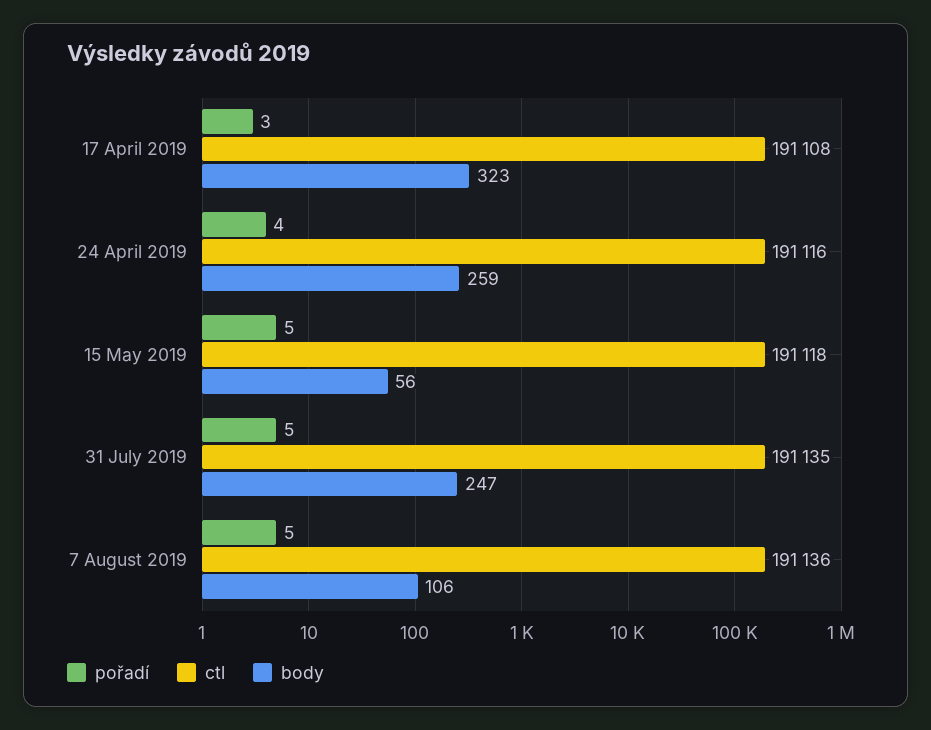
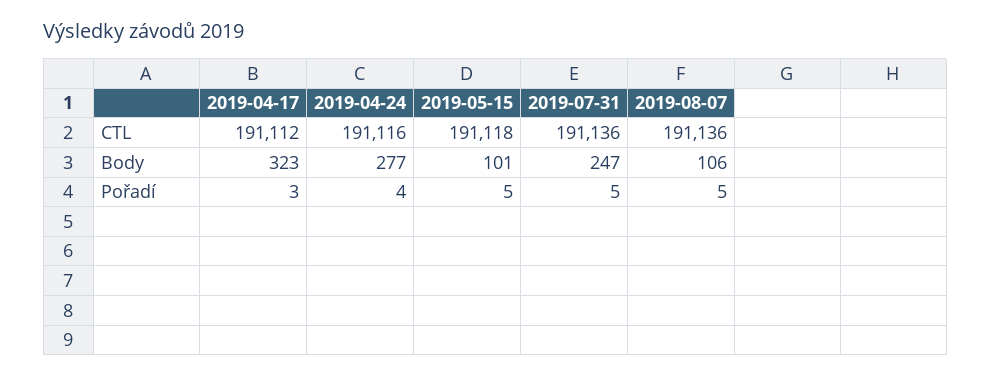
ctl, 17 April 2019: 191108 -> 191112
body, 24 April 2019: 259 -> 277
body, 15 May 2019: 56 -> 101
ctl, 31 July 2019: 191135 -> 191136

